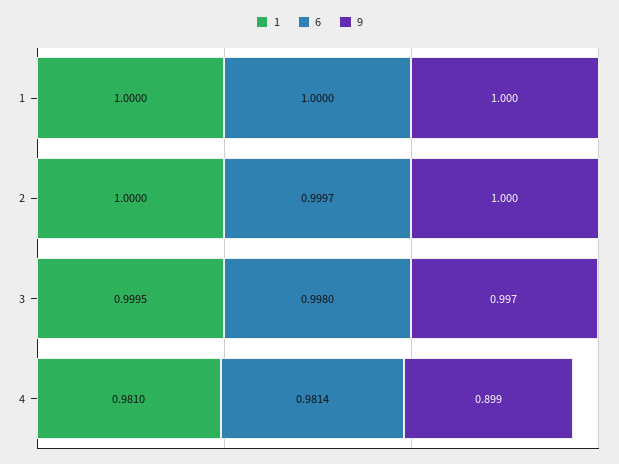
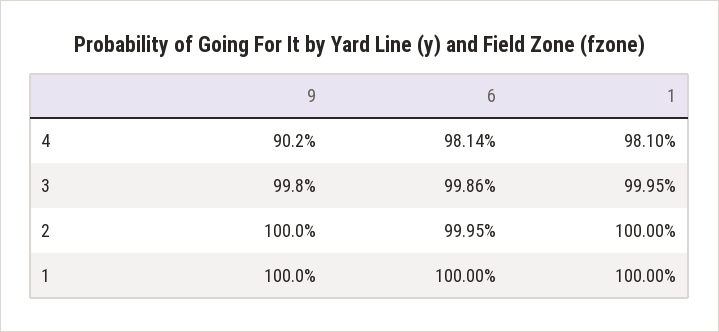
6, 2: 0.9997 -> 0.9995
6, 3: 0.998 -> 0.9986
9, 3: 0.997 -> 0.998
9, 4: 0.899 -> 0.902

